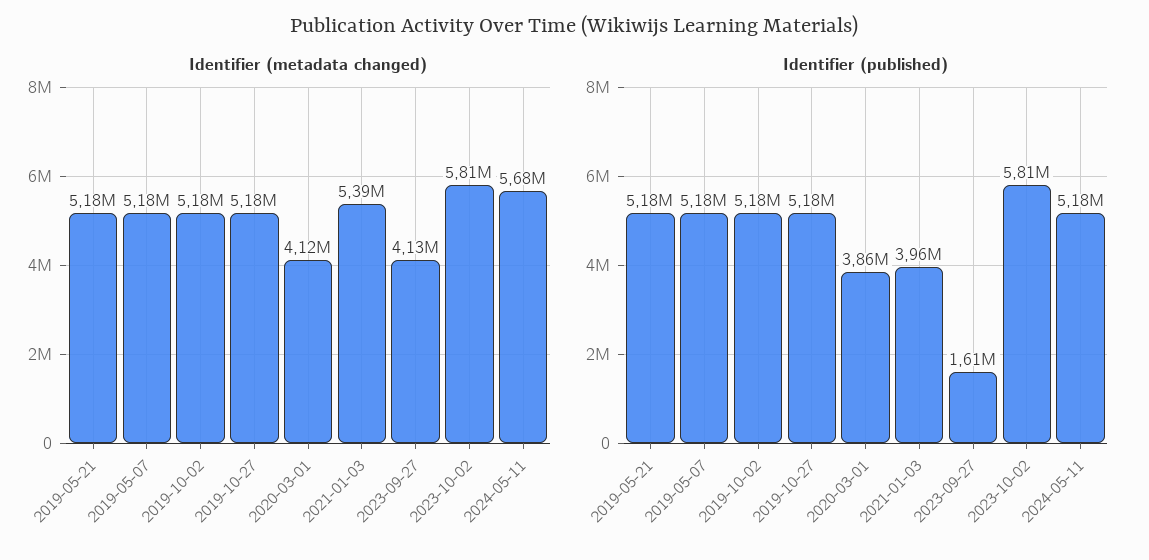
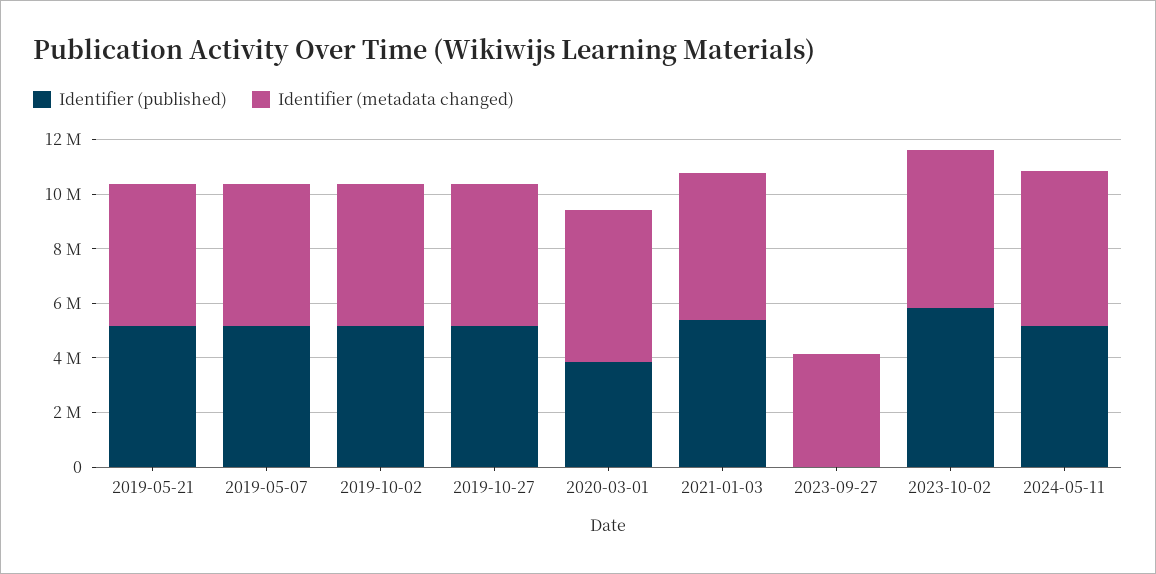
Identifier (metadata changed), 2020-03-01: 4120000 -> 5500000
Identifier (published), 2021-01-03: 3960000 -> 5500000
Identifier (published), 2023-09-27: 1610000 -> 0

